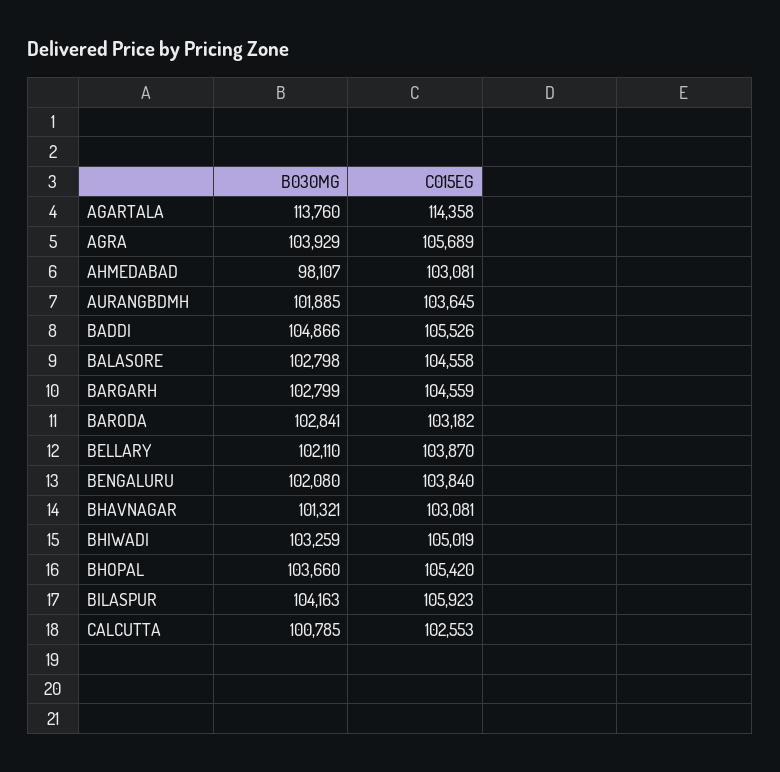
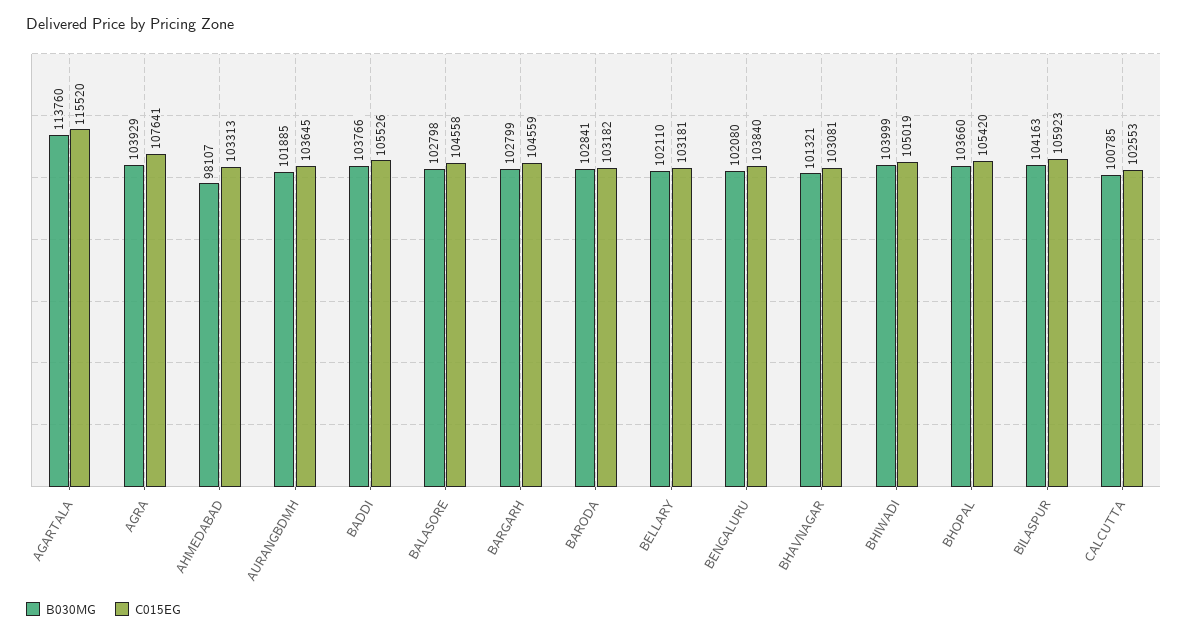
C015EG, AGARTALA: 114358 -> 115520
C015EG, AGRA: 105689 -> 107641
C015EG, AHMEDABAD: 103081 -> 103313
B030MG, BADDI: 104866 -> 103766
C015EG, BELLARY: 103870 -> 103181
B030MG, BHIWADI: 103259 -> 103999

